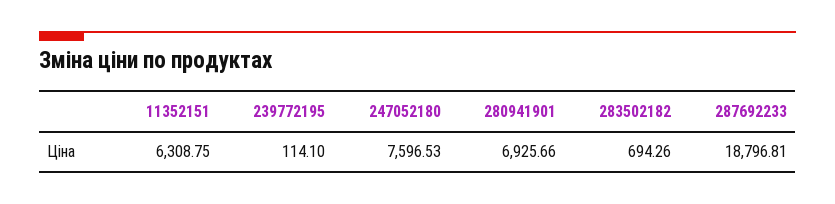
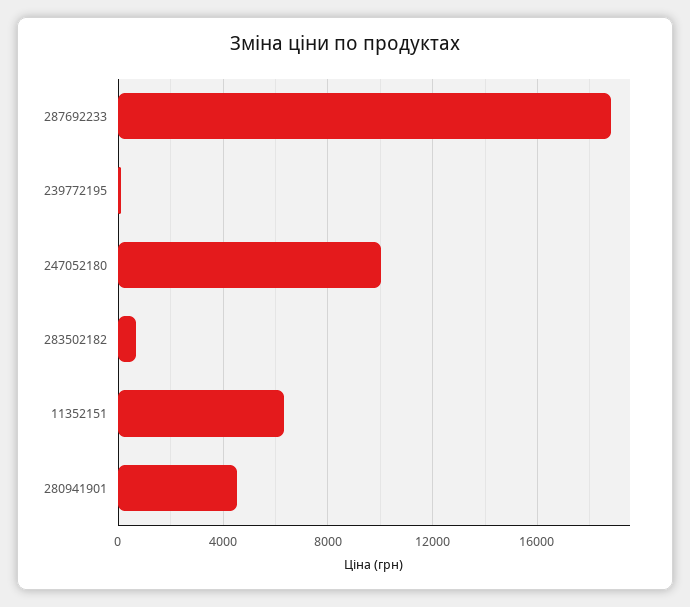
247052180: 7596.53 -> 10000
280941901: 6925.66 -> 4500

